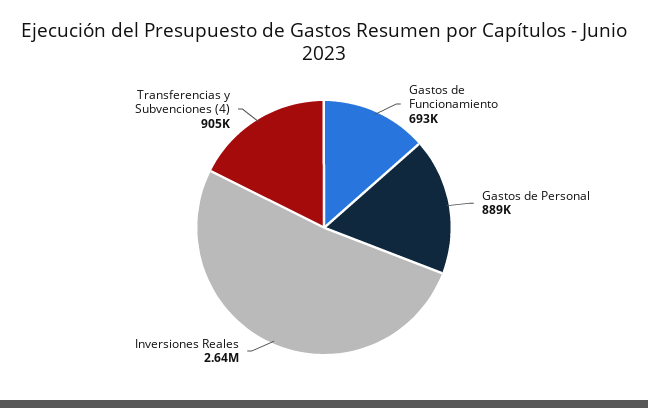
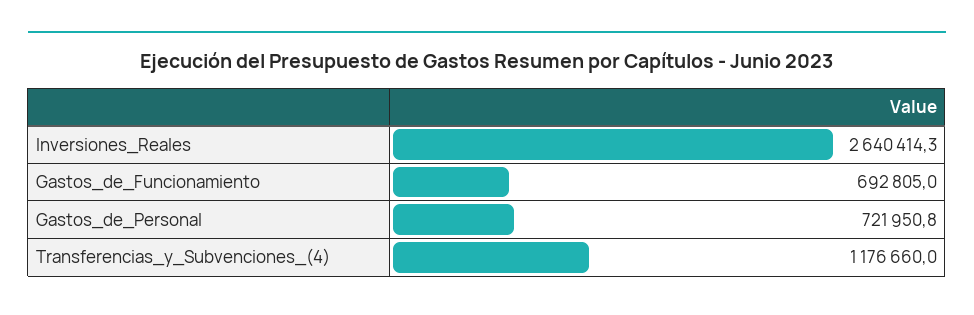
Gastos de Personal: 889000 -> 721950.8
Transferencias y Subvenciones (4): 905000 -> 1176660

